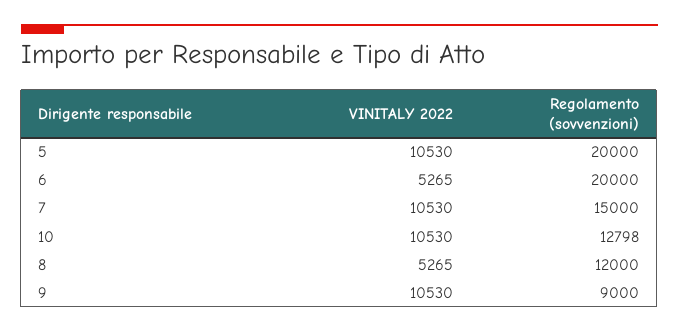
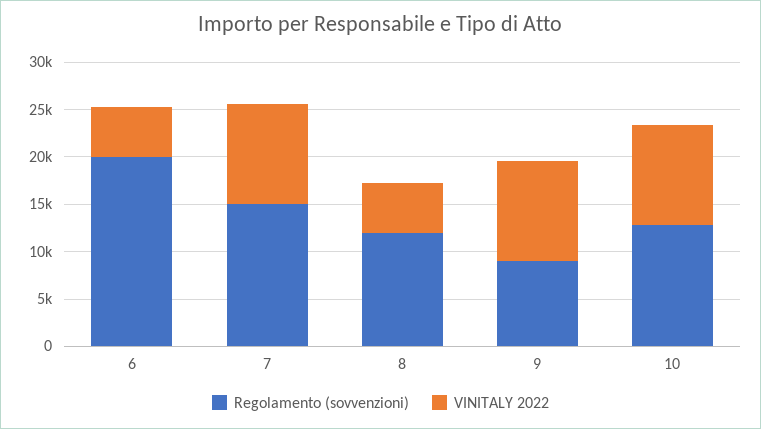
VINITALY 2022, 5: 10530 -> none
Regolamento (sovvenzioni), 5: 20000 -> none

